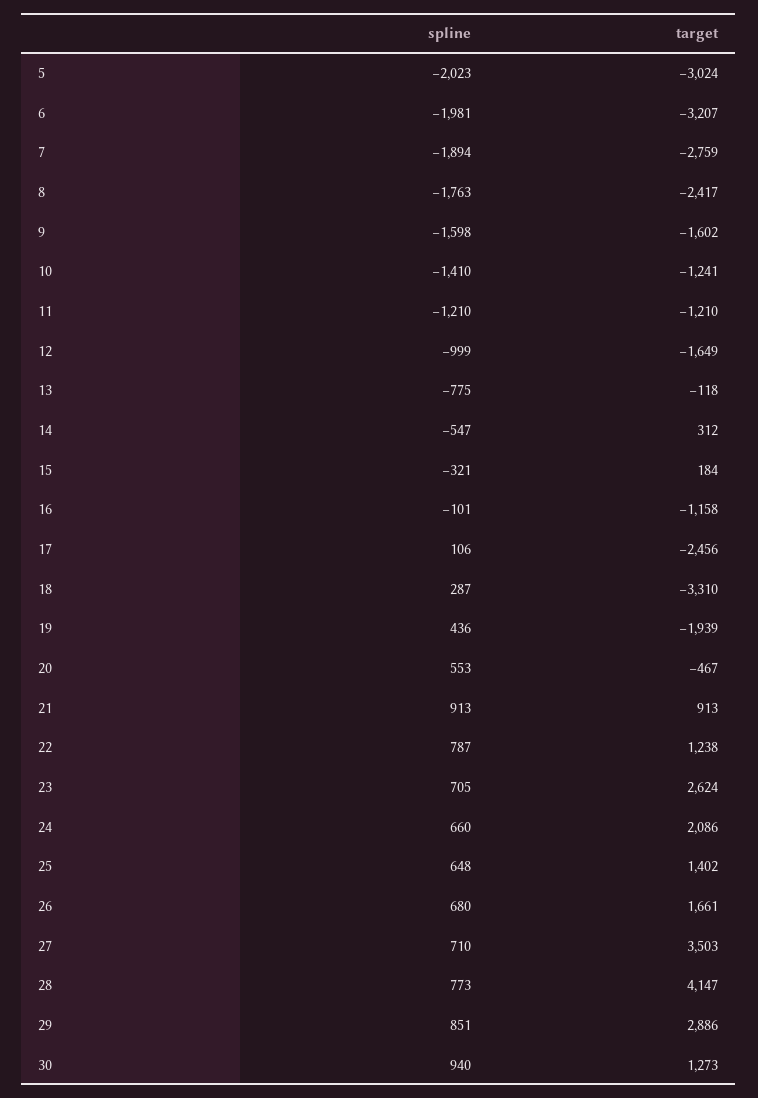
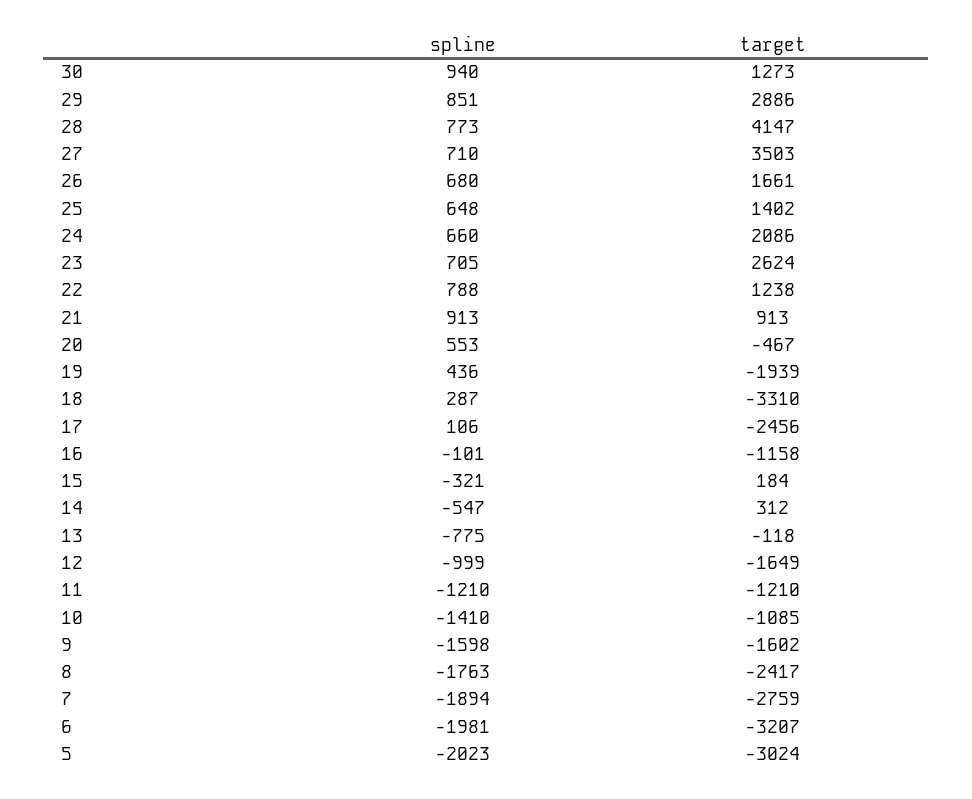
target, 10: -1241 -> -1085
spline, 22: 787 -> 788

